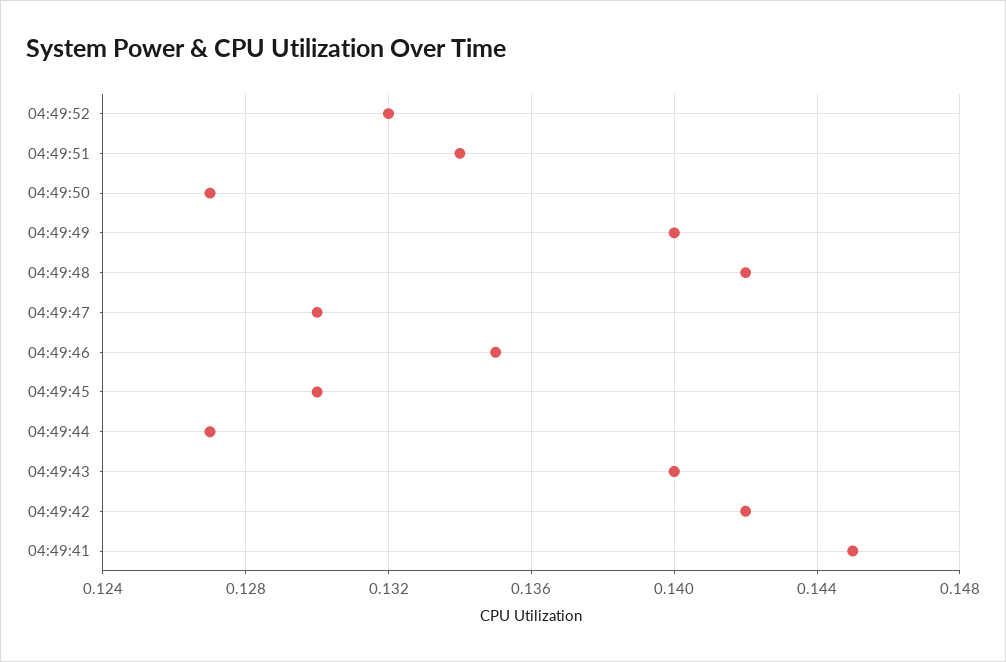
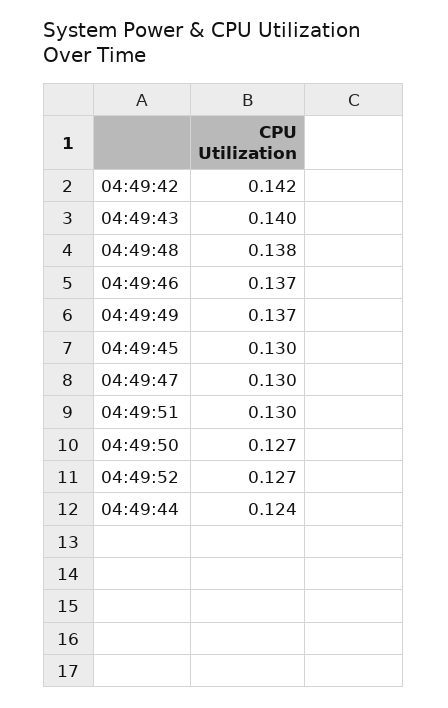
04:49:52: 0.132 -> 0.127
04:49:51: 0.134 -> 0.13
04:49:49: 0.14 -> 0.137
04:49:48: 0.142 -> 0.138
04:49:46: 0.135 -> 0.137
04:49:44: 0.127 -> 0.124
04:49:41: 0.145 -> none

